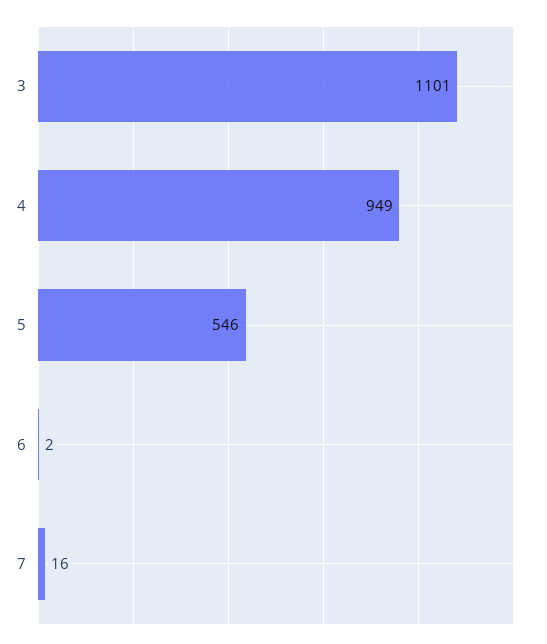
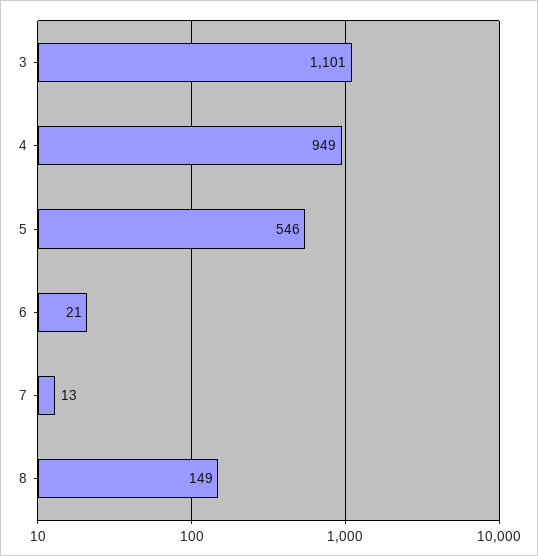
6: 2 -> 21
7: 16 -> 13
8: none -> 149

